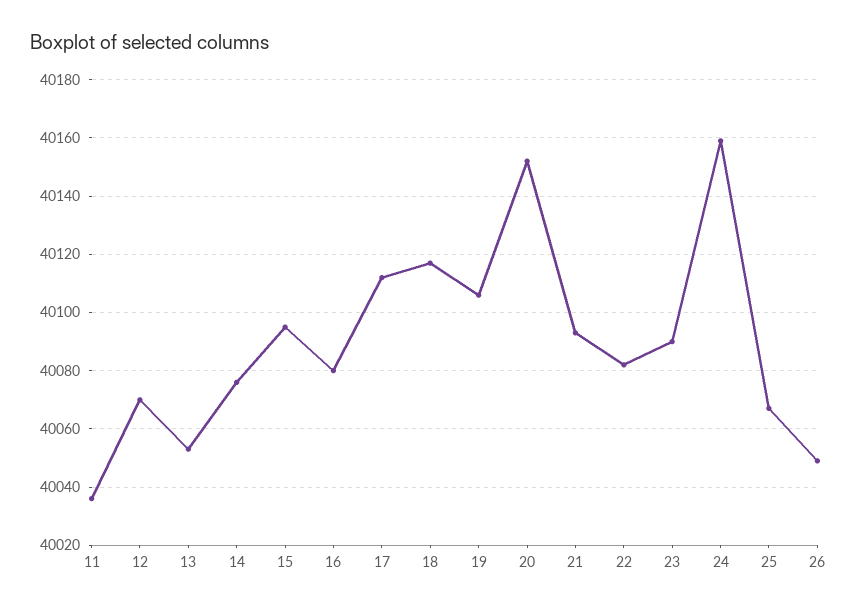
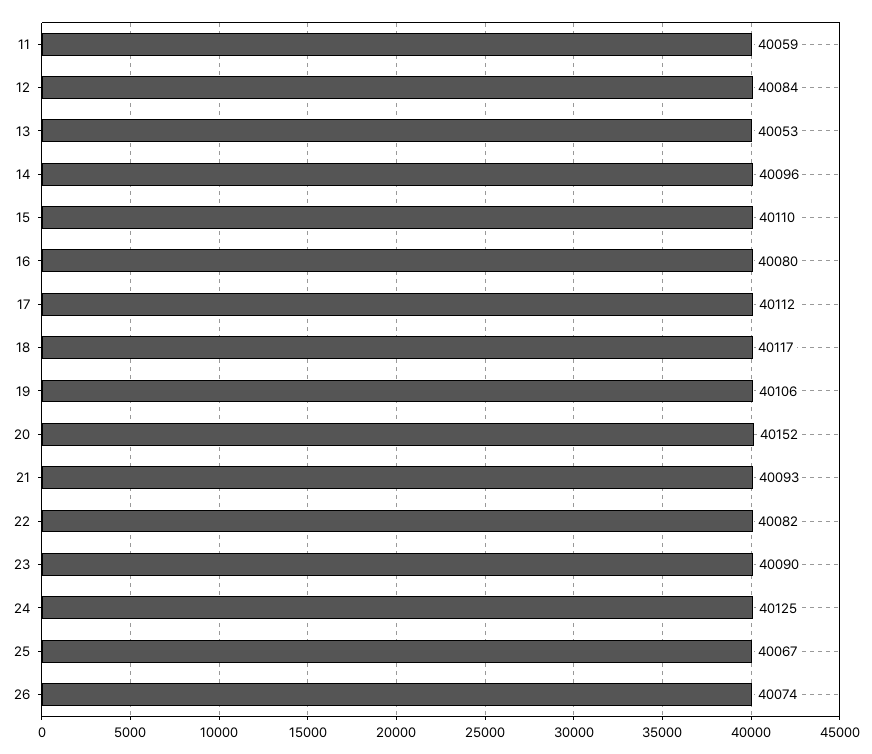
11: 40035 -> 40059
12: 40070 -> 40084
14: 40075 -> 40096
15: 40095 -> 40110
24: 40160 -> 40125
26: 40050 -> 40074

